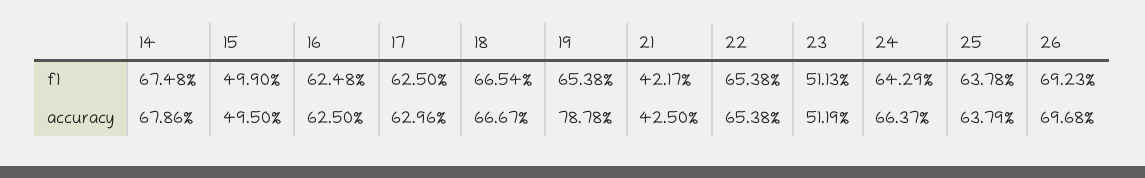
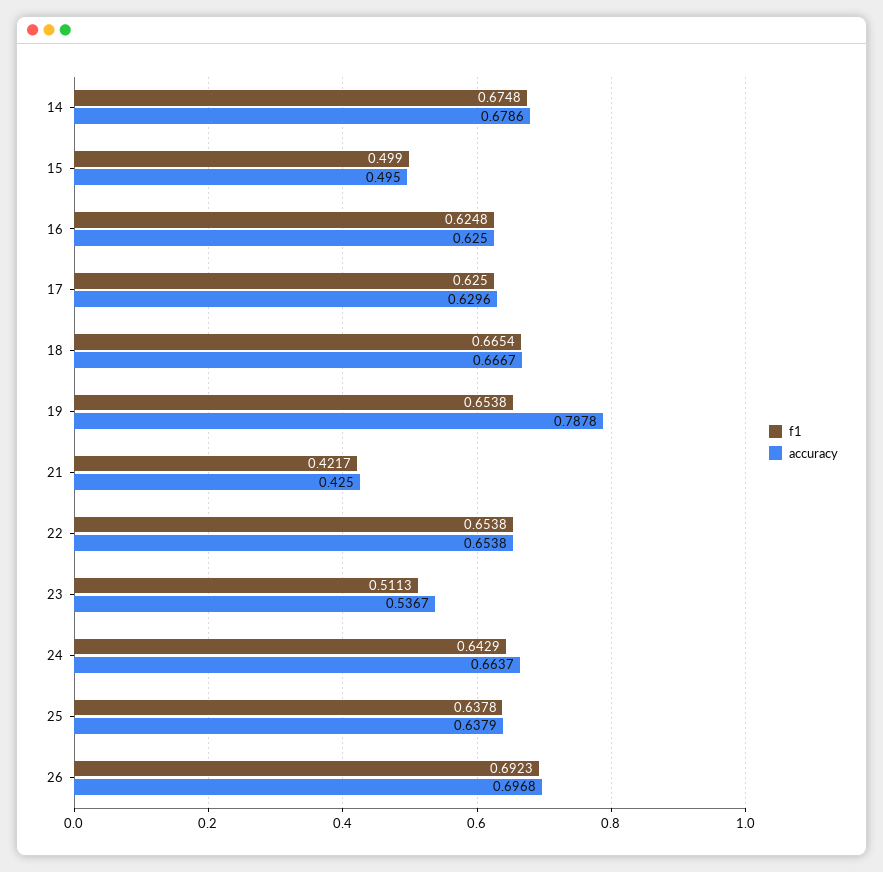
accuracy, 23: 0.5119 -> 0.5367

